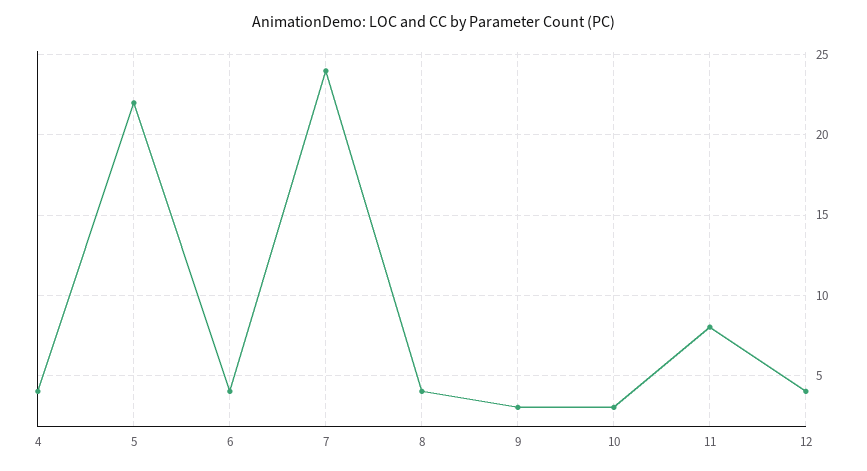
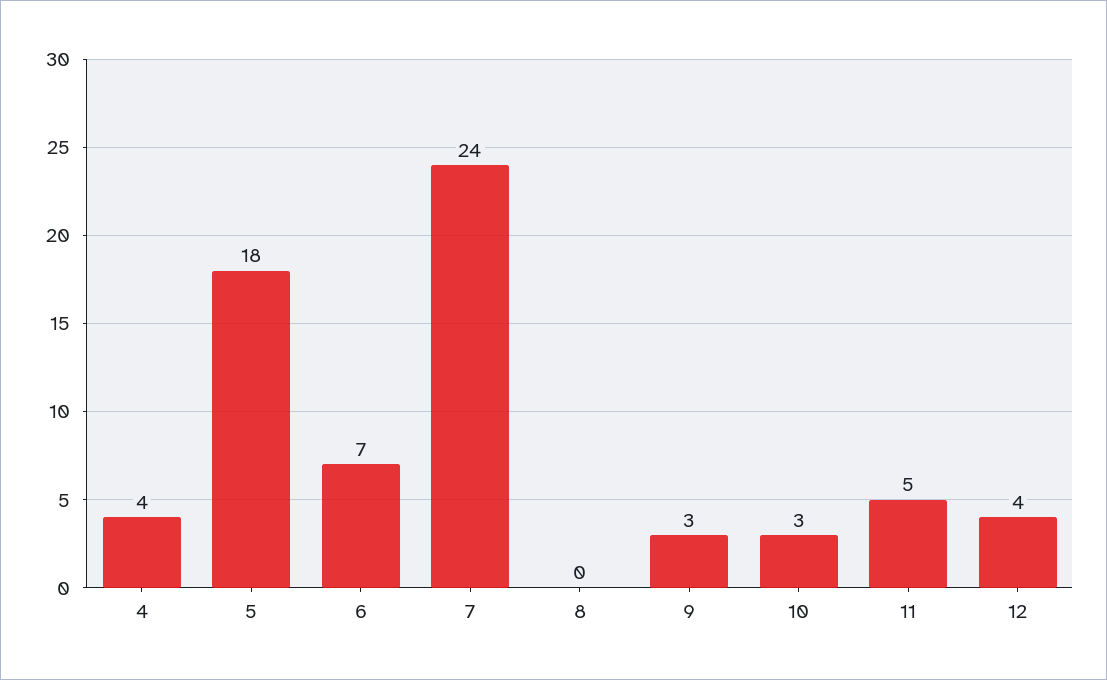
5: 22 -> 18
6: 4 -> 7
8: 4 -> 0
11: 8 -> 5

